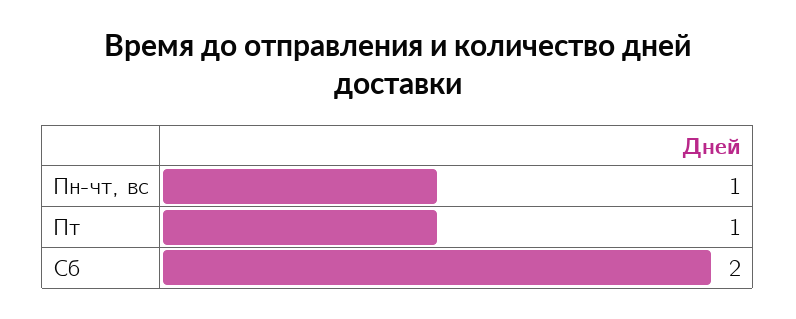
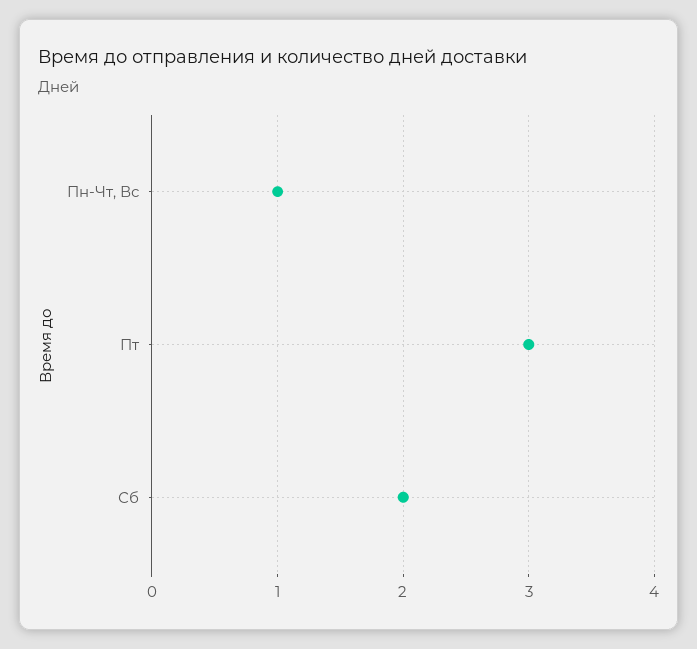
Пт: 1 -> 3

